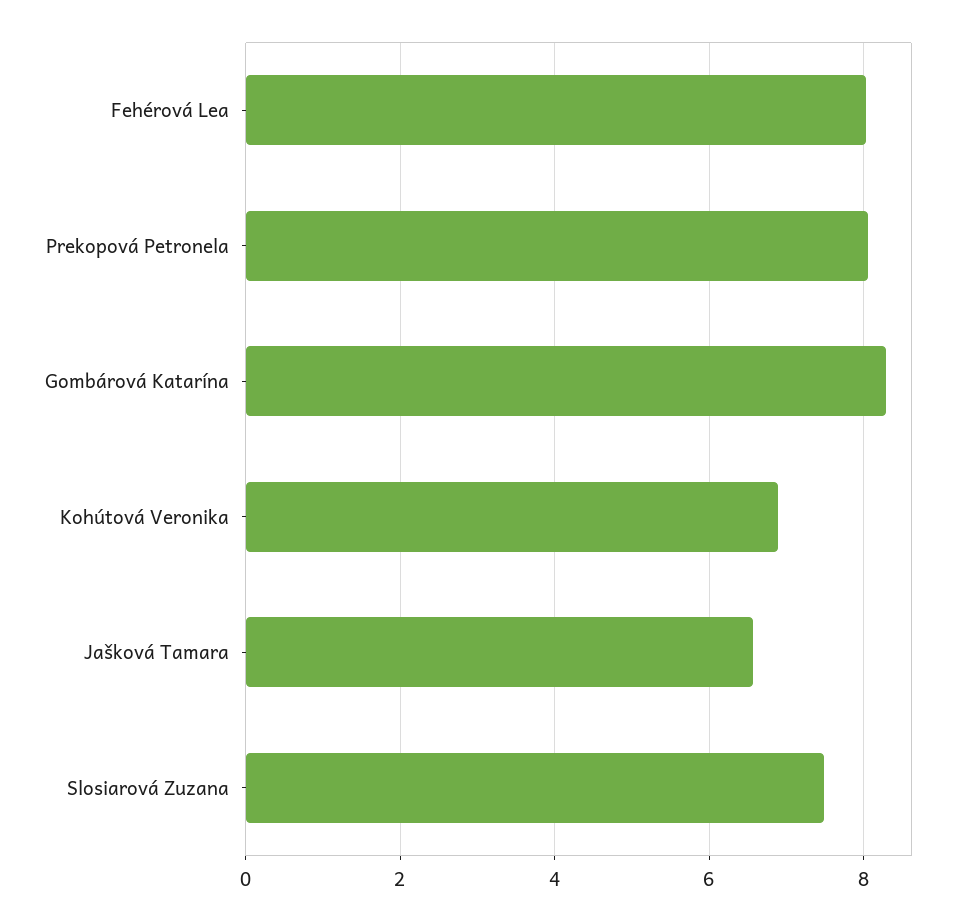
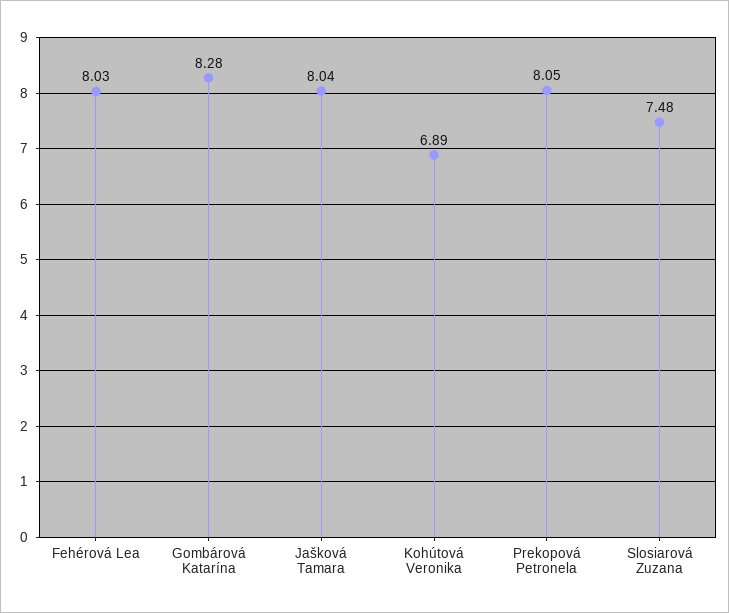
Jašková Tamara: 6.6 -> 8.04

